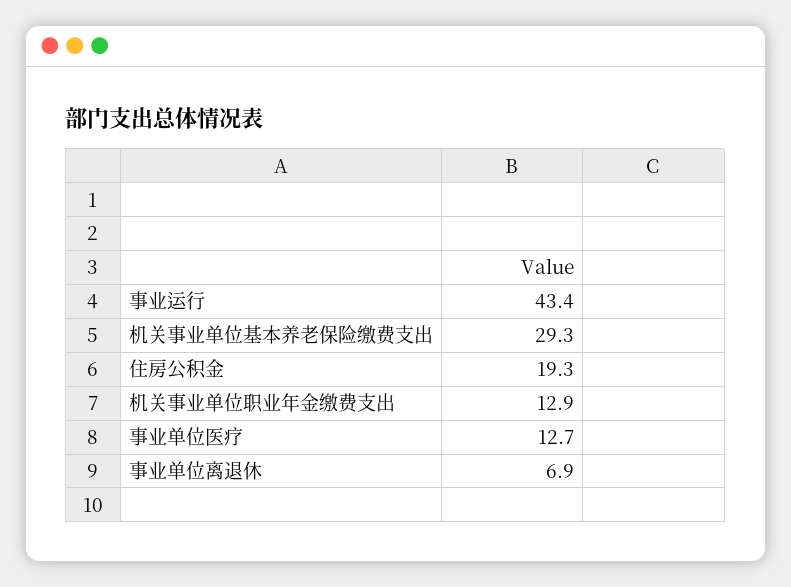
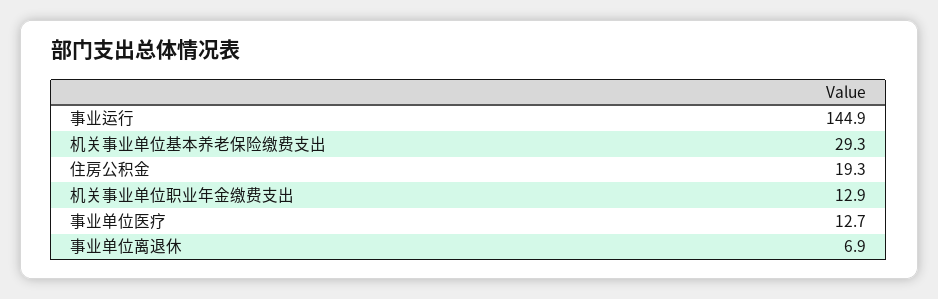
事业运行: 43.4 -> 144.9

